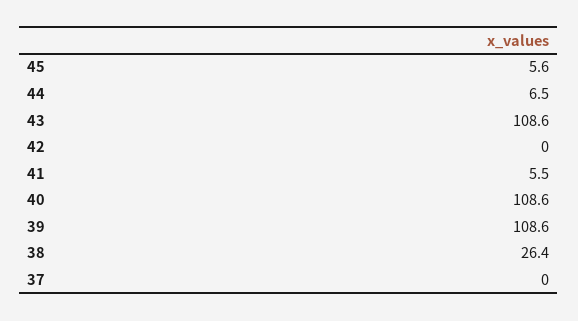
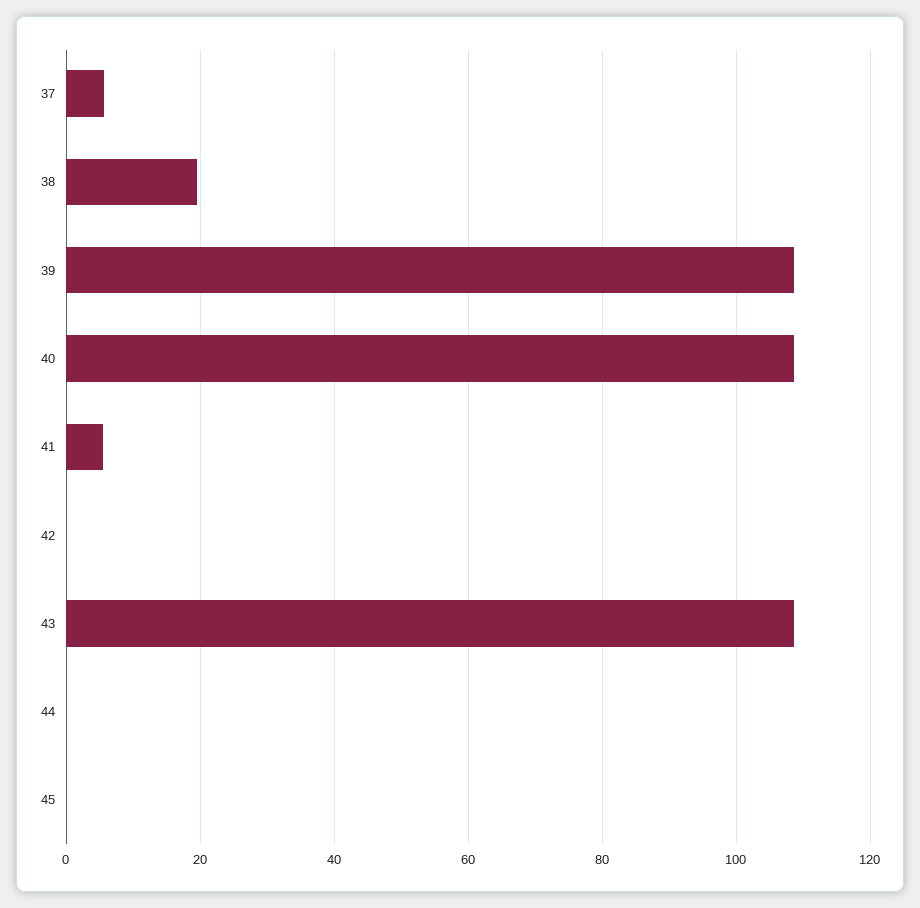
45: 5.6 -> 0
44: 6.5 -> 0
38: 26.4 -> 20
37: 0 -> 6

